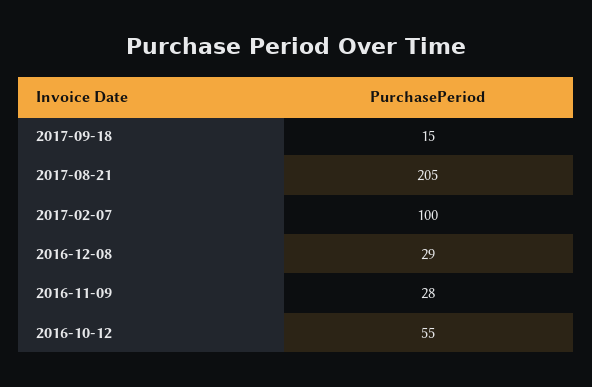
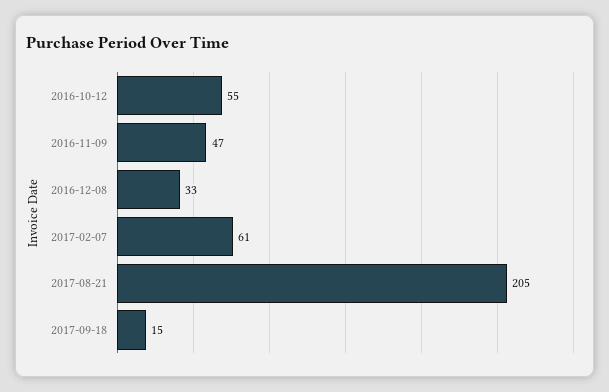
2017-02-07: 100 -> 61
2016-12-08: 29 -> 33
2016-11-09: 28 -> 47

